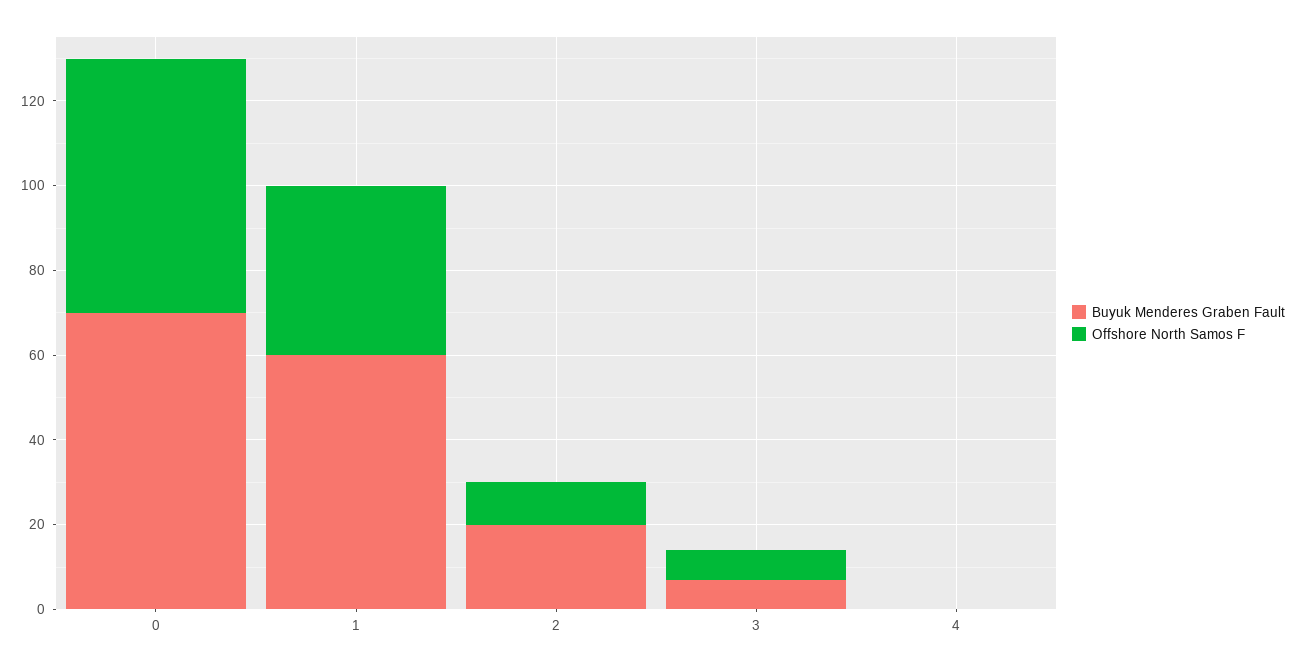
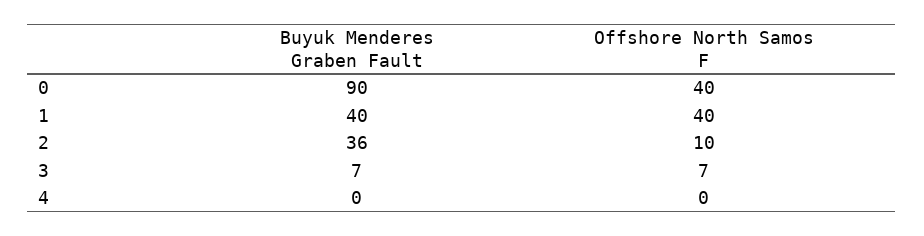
Buyuk Menderes Graben Fault, 0: 70 -> 90
Offshore North Samos F, 0: 60 -> 40
Buyuk Menderes Graben Fault, 1: 60 -> 40
Buyuk Menderes Graben Fault, 2: 20 -> 36

